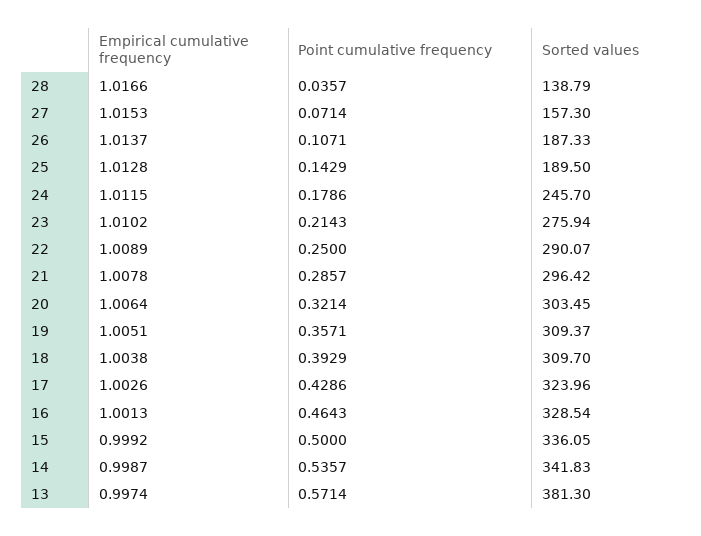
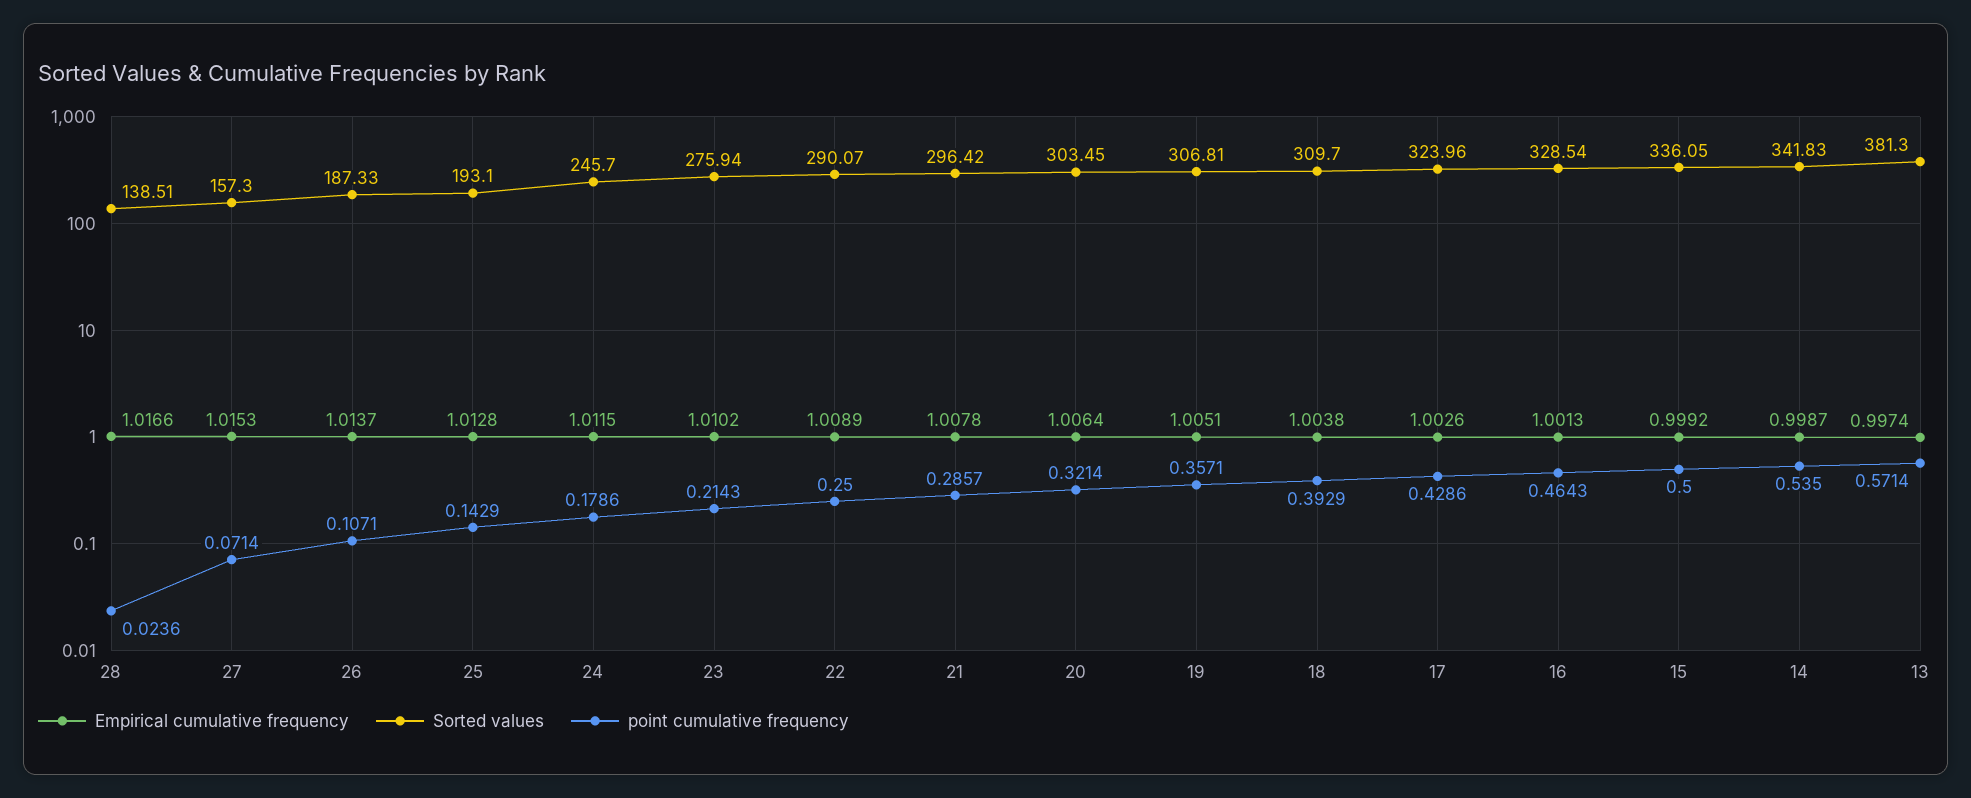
Point cumulative frequency, 28: 0.0357 -> 0.0236
Sorted values, 28: 138.79 -> 138.51
Sorted values, 25: 189.5 -> 193.1
Sorted values, 19: 309.37 -> 306.81
Point cumulative frequency, 14: 0.5357 -> 0.535

